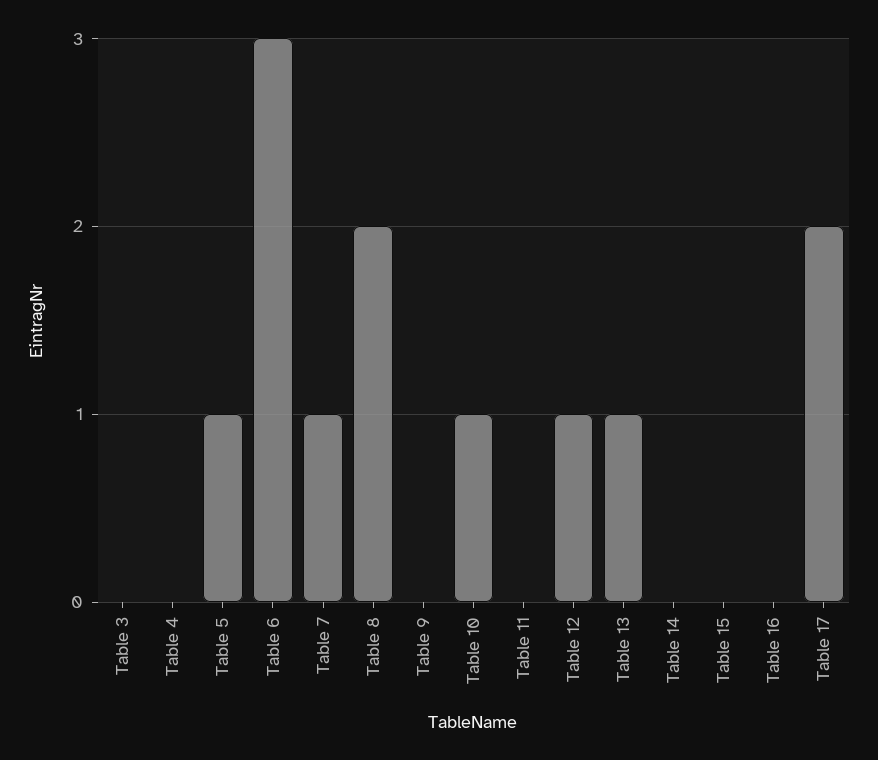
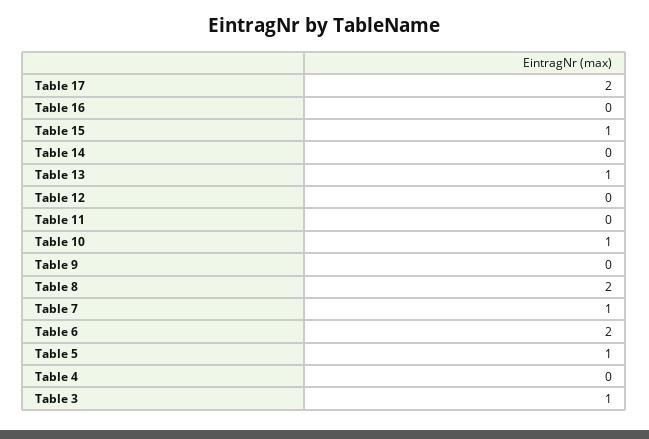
Table 3: 0 -> 1
Table 6: 3 -> 2
Table 12: 1 -> 0
Table 15: 0 -> 1

